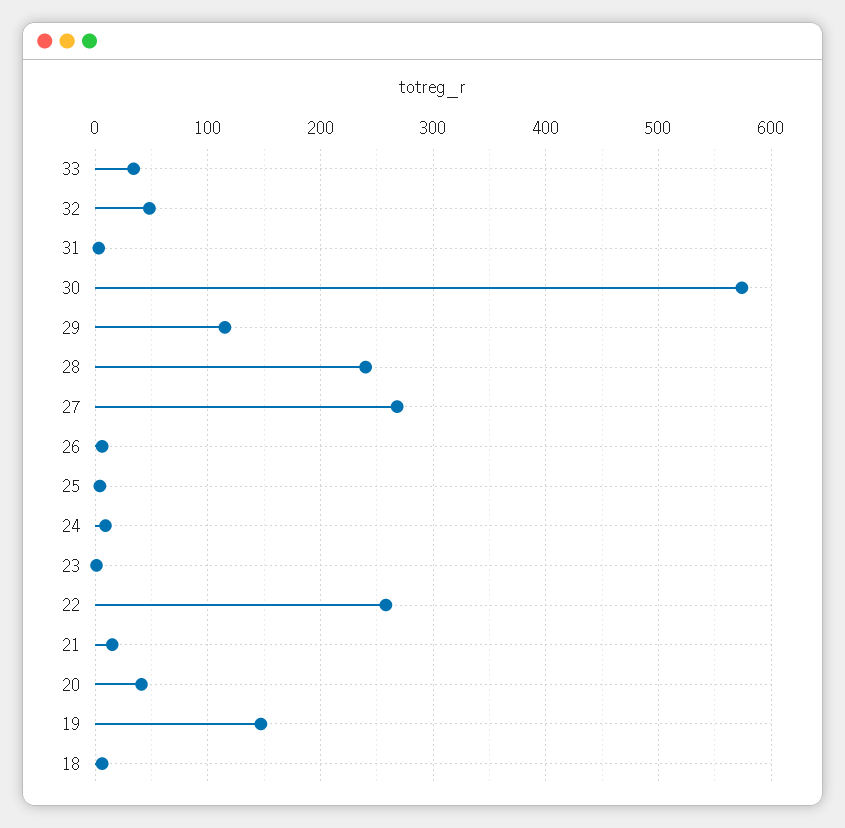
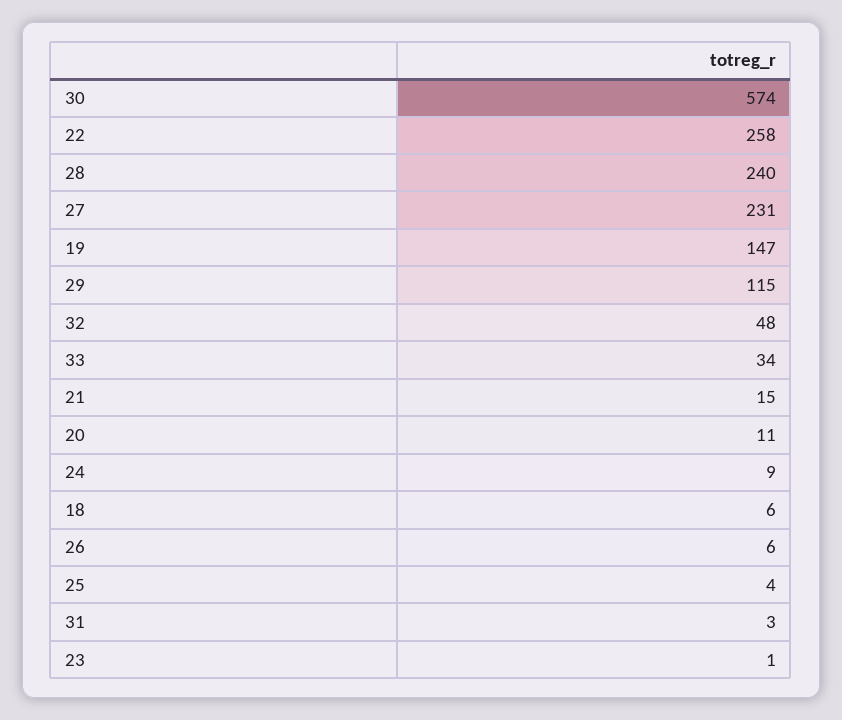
27: 270 -> 231
20: 40 -> 11

